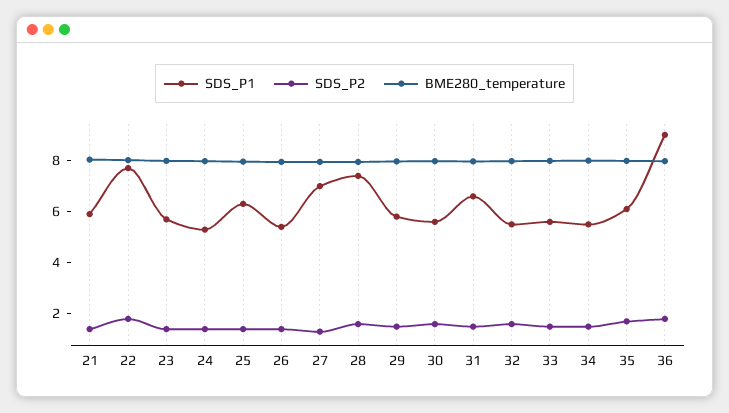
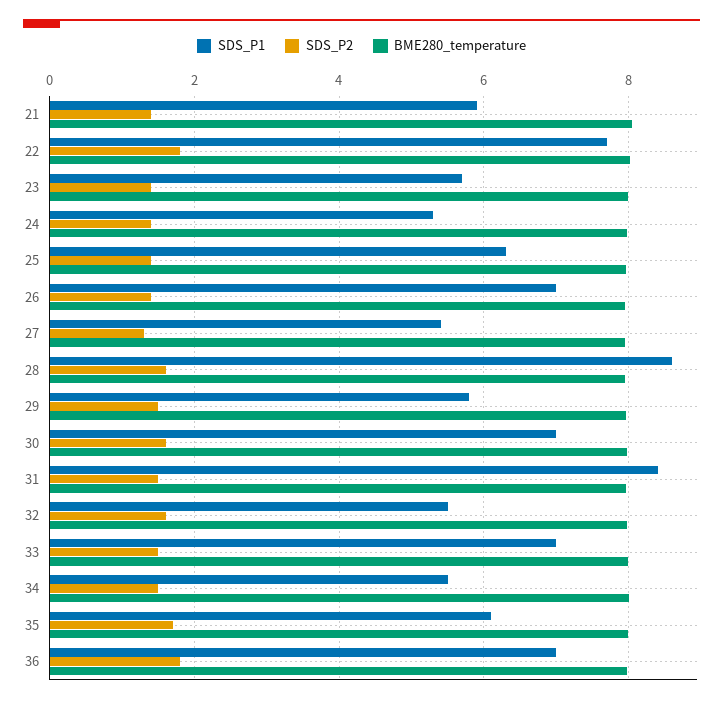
SDS_P1, 26: 5.5 -> 7
SDS_P1, 27: 7 -> 5.4
SDS_P1, 28: 7.5 -> 8.6
SDS_P1, 30: 5.5 -> 7
SDS_P1, 31: 6.5 -> 8.4
SDS_P1, 33: 5.5 -> 7
SDS_P1, 36: 9 -> 7

